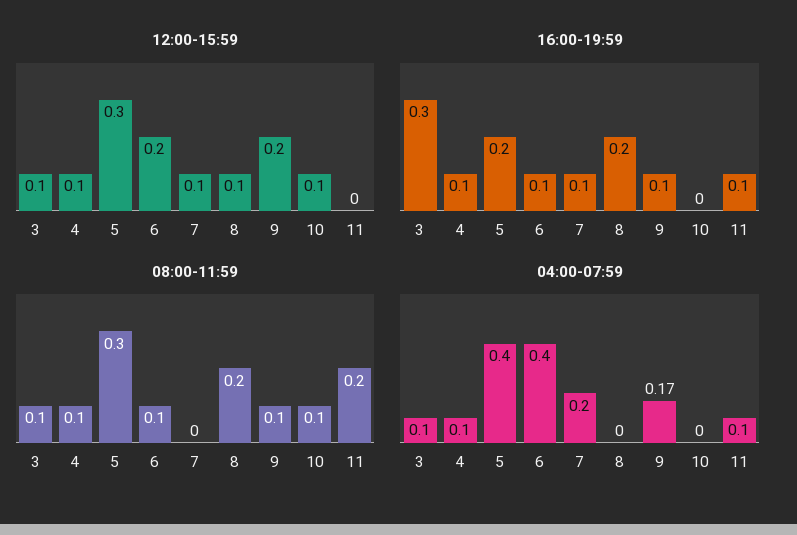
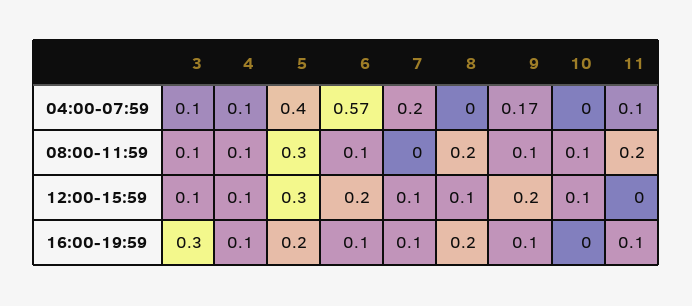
04:00-07:59, 6: 0.4 -> 0.57

